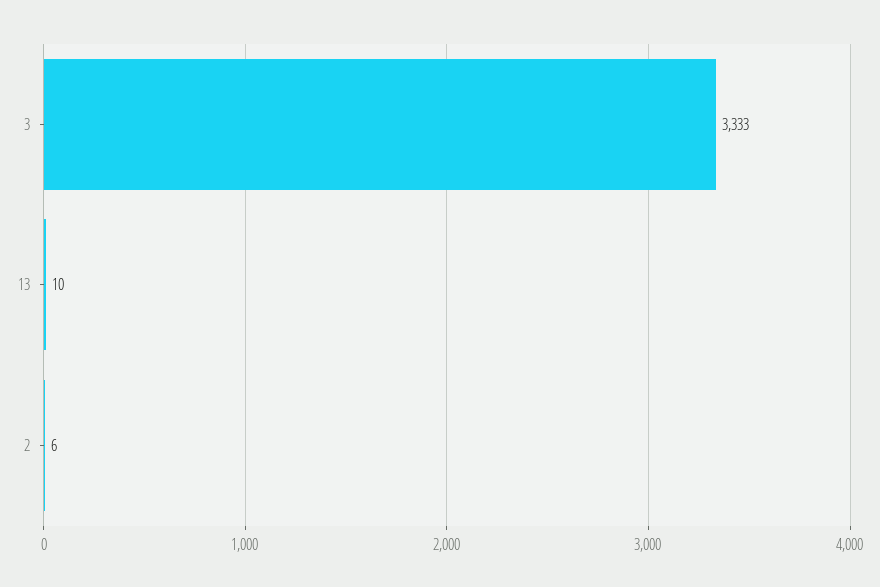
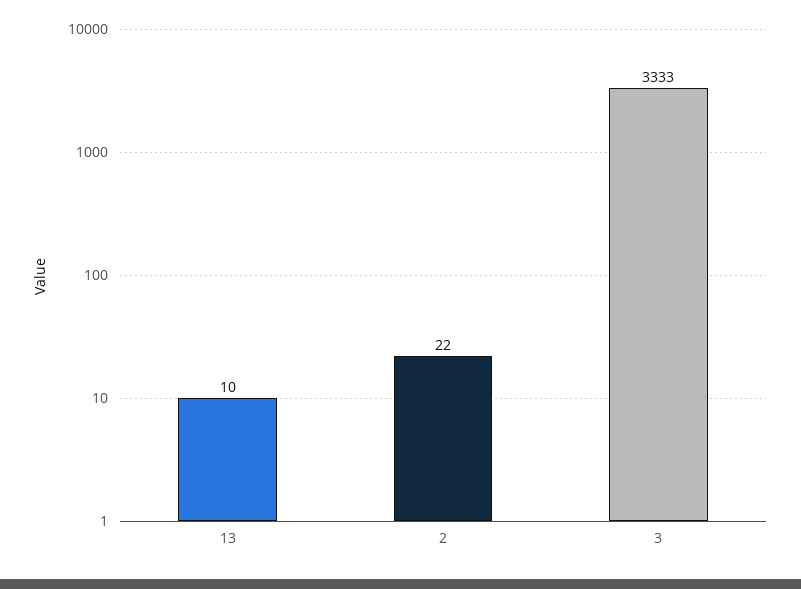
2: 6 -> 22

